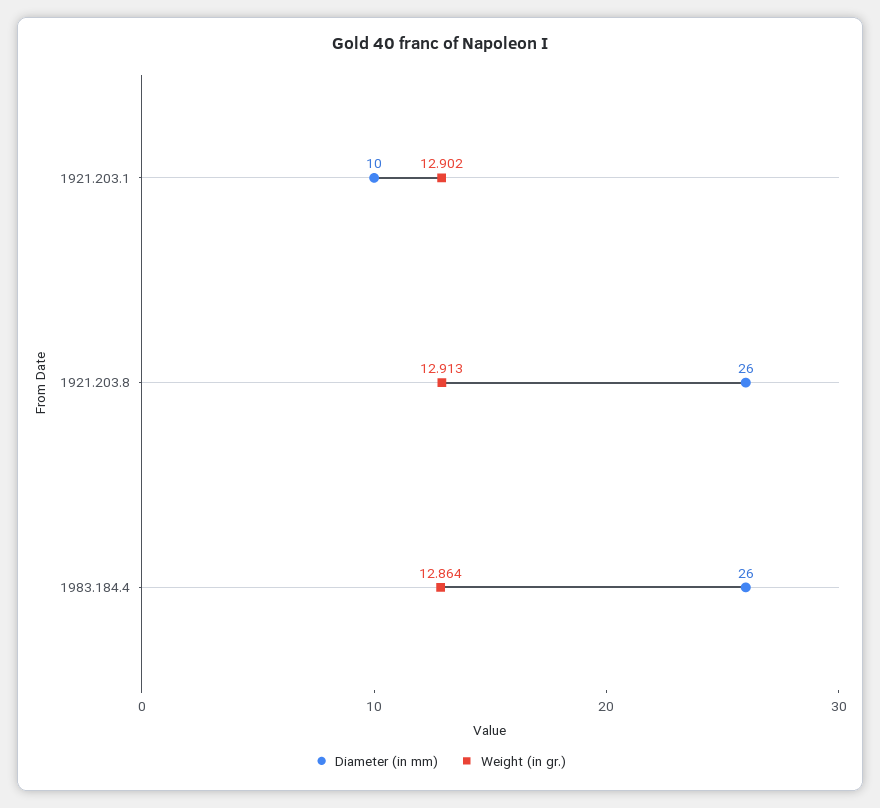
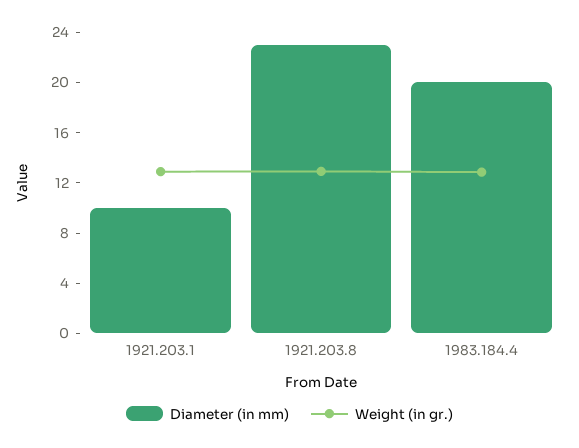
Diameter (in mm), 1921.203.8: 26 -> 23
Diameter (in mm), 1983.184.4: 26 -> 20

